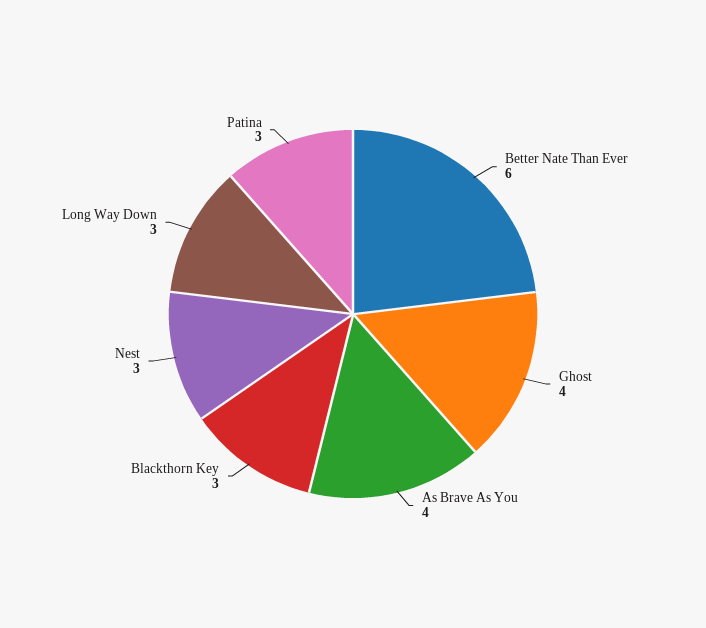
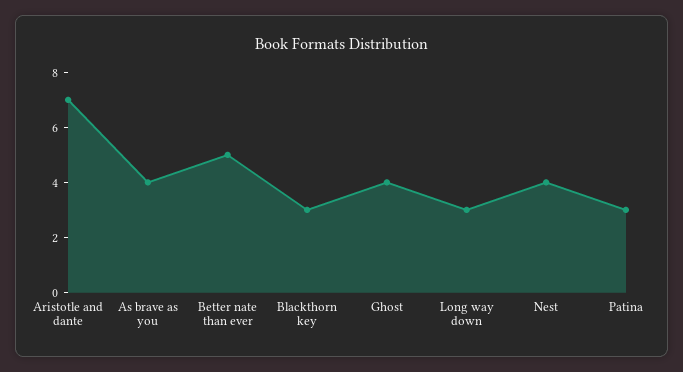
Better Nate Than Ever: 6 -> 5
Nest: 3 -> 4
Aristotle and dante: none -> 7

